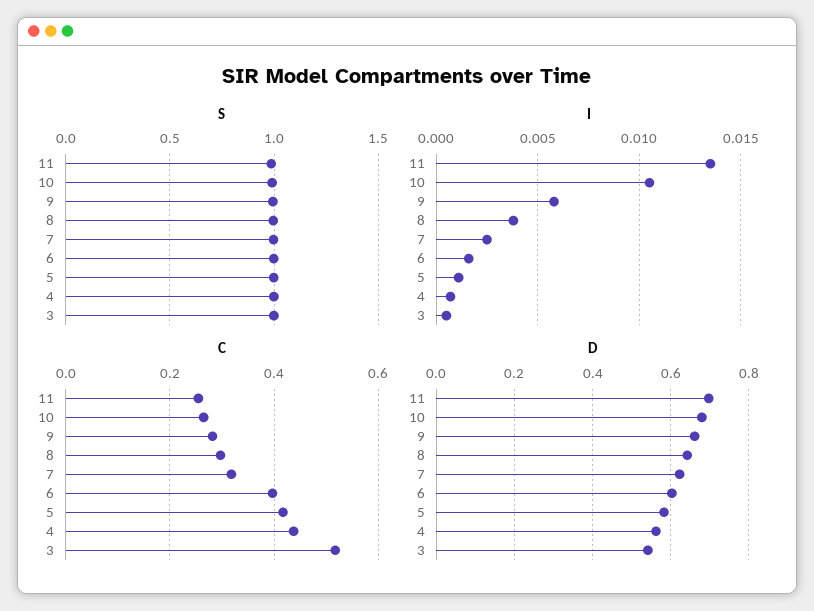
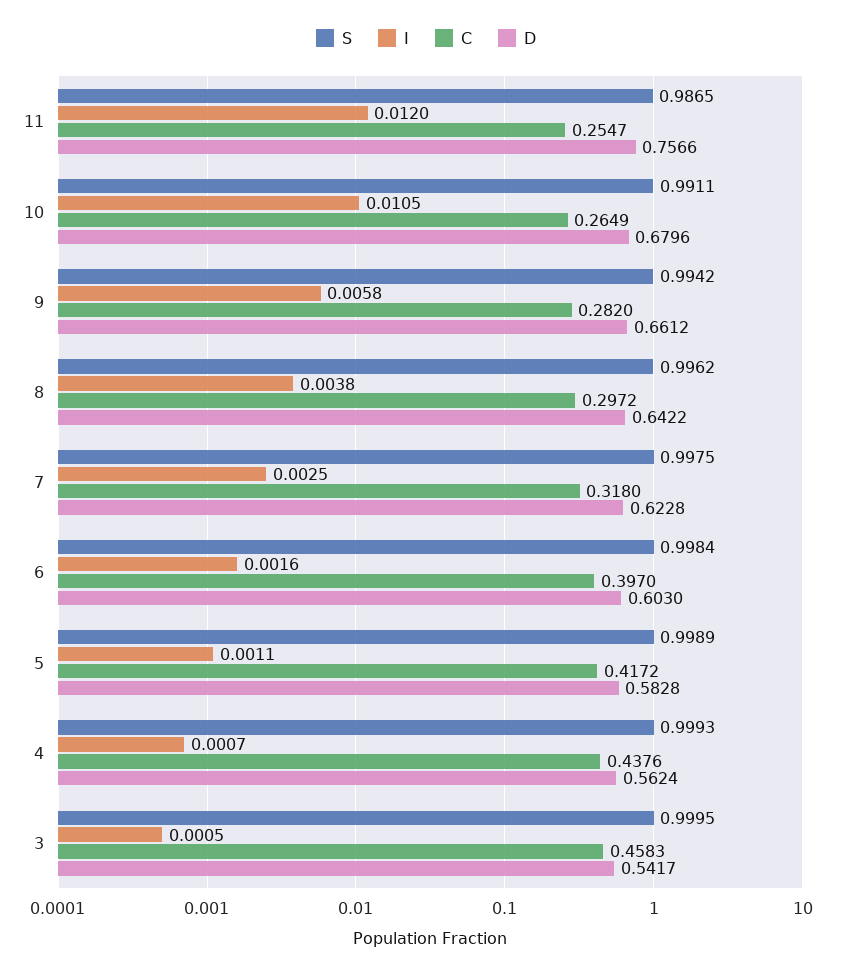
I, 11: 0.0135 -> 0.012
C, 3: 0.52 -> 0.4583
D, 11: 0.7 -> 0.7566

